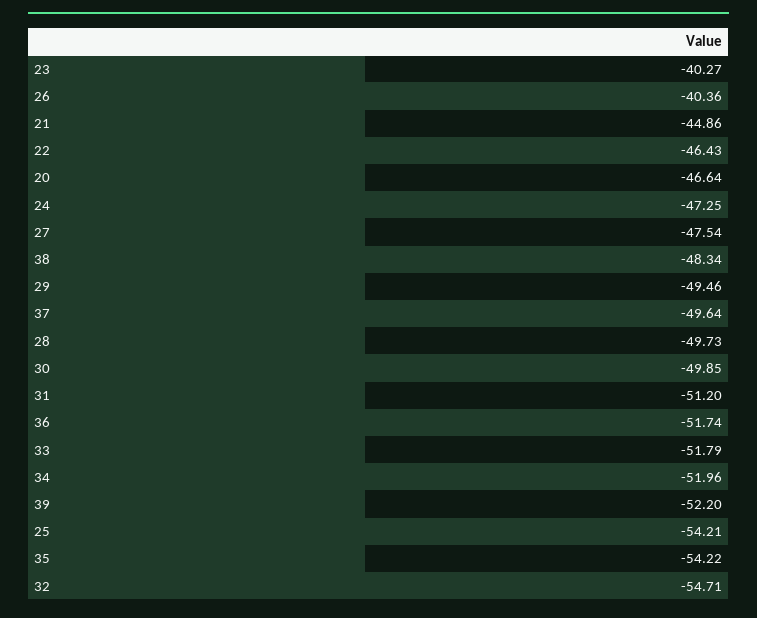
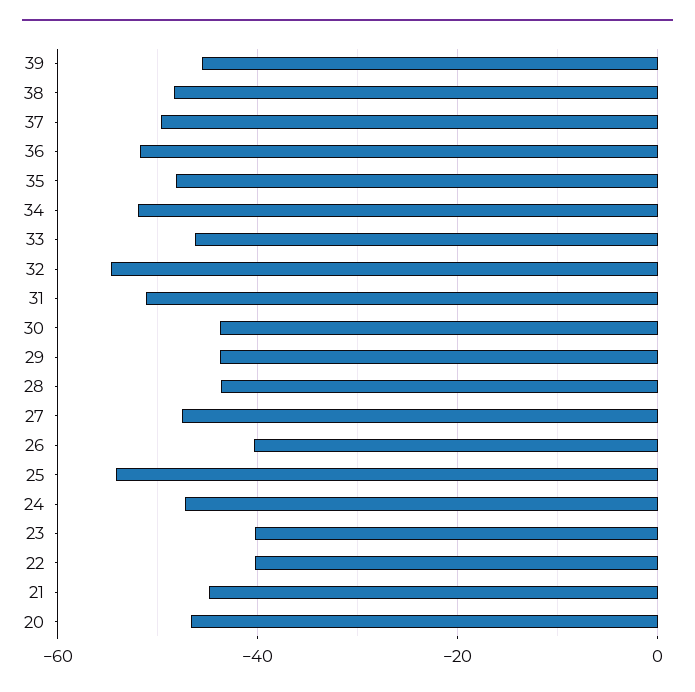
22: -46.43 -> -40
29: -49.46 -> -44
28: -49.73 -> -44
30: -49.85 -> -44
33: -51.79 -> -46
39: -52.2 -> -46
35: -54.22 -> -48

